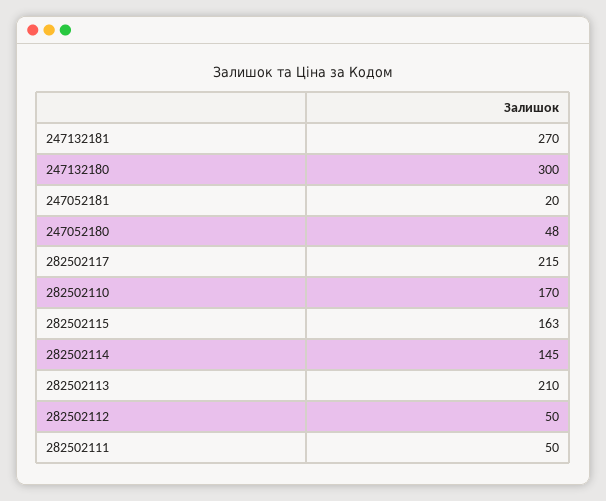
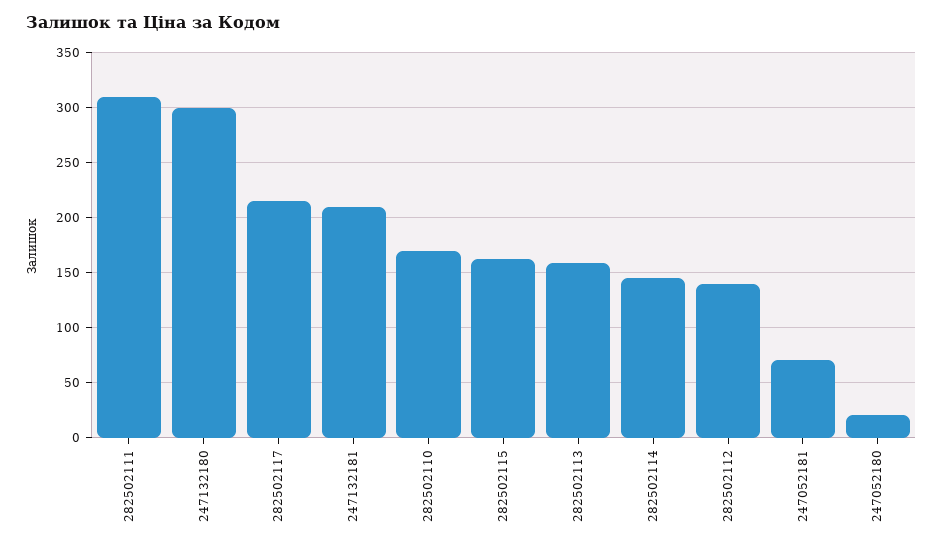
247132181: 270 -> 210
247052181: 20 -> 70
247052180: 48 -> 20
282502113: 210 -> 160
282502112: 50 -> 140
282502111: 50 -> 310

